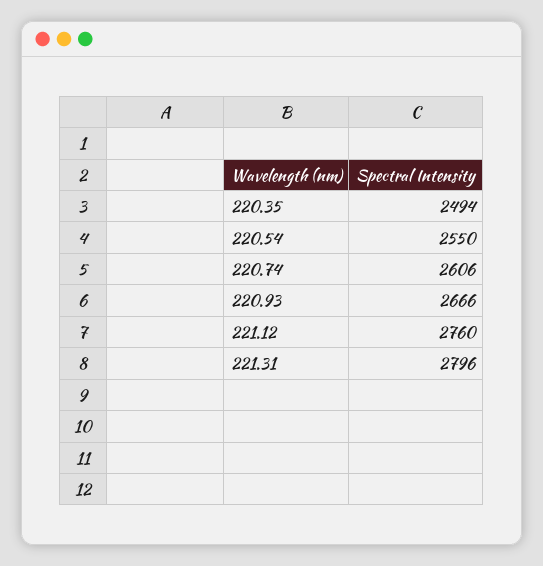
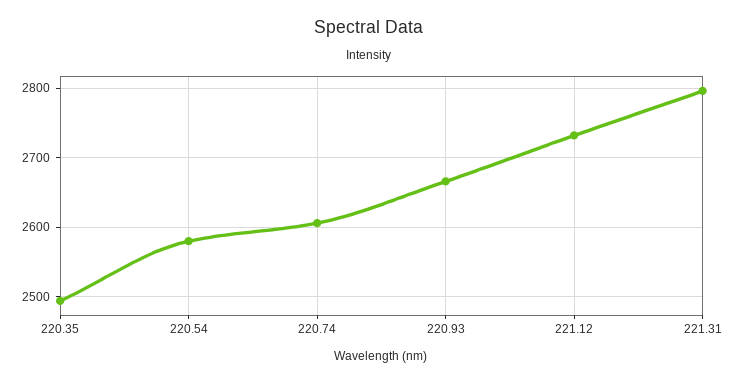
220.54: 2550 -> 2580
221.12: 2760 -> 2730

